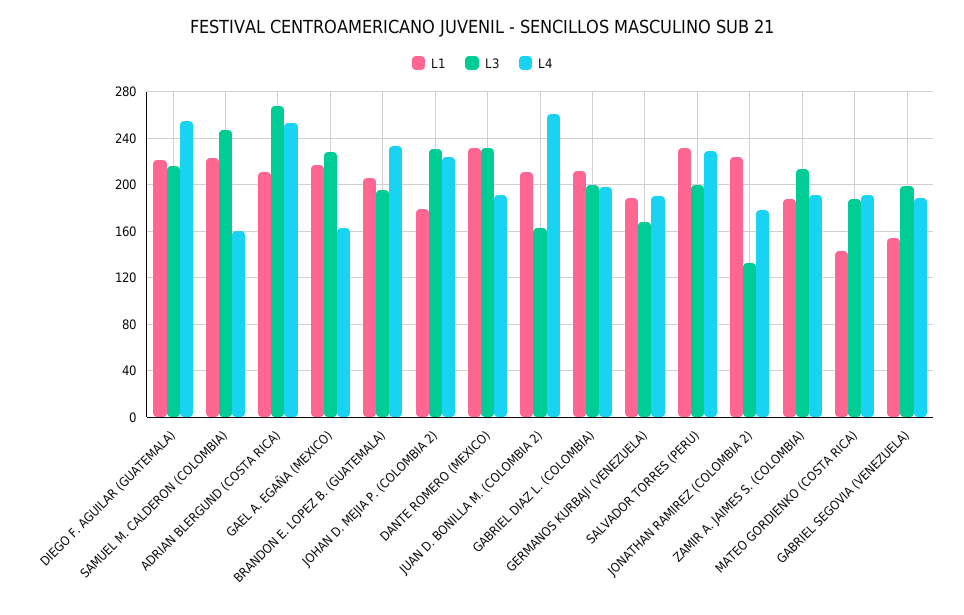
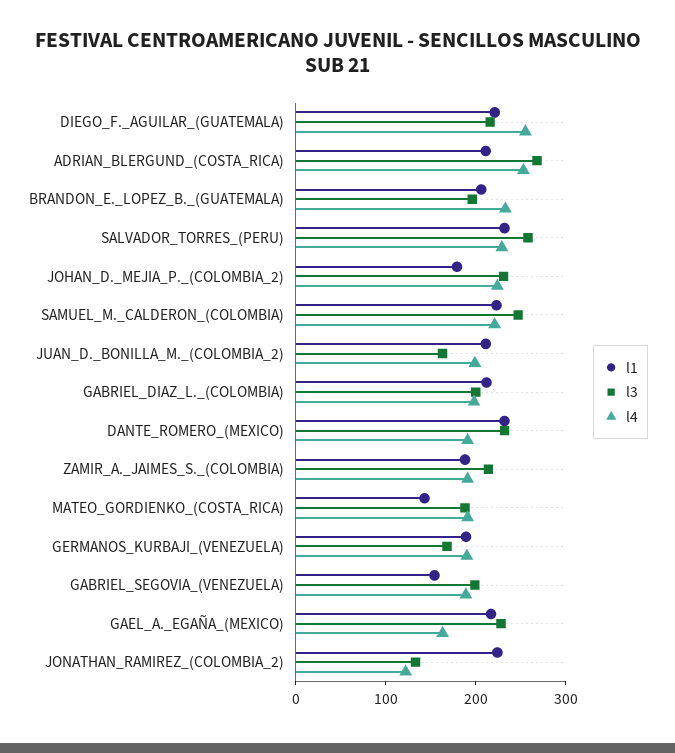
L4, SAMUEL M. CALDERON (COLOMBIA): 160 -> 220
L4, JUAN D. BONILLA M. (COLOMBIA 2): 260 -> 200
L3, SALVADOR TORRES (PERU): 200 -> 260
L4, JONATHAN RAMIREZ (COLOMBIA 2): 180 -> 120

